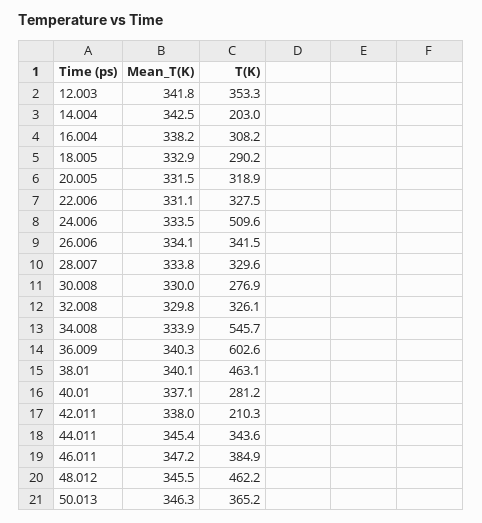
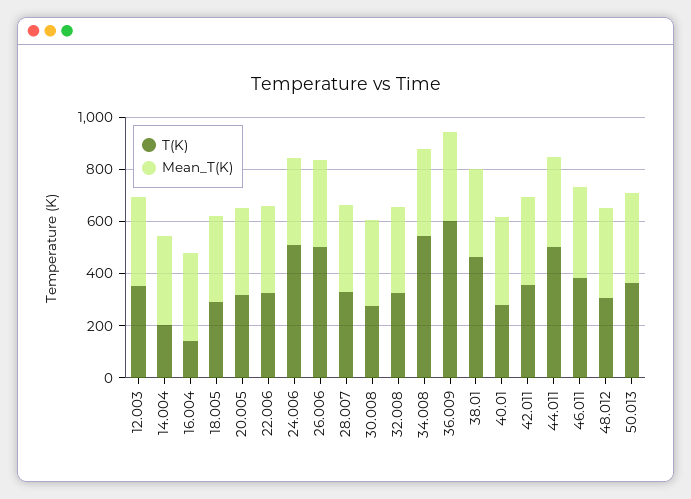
T(K), 16.004: 308.2 -> 150
T(K), 26.006: 341.5 -> 500
T(K), 42.011: 210.3 -> 350
T(K), 44.011: 343.6 -> 500
T(K), 48.012: 462.2 -> 300

